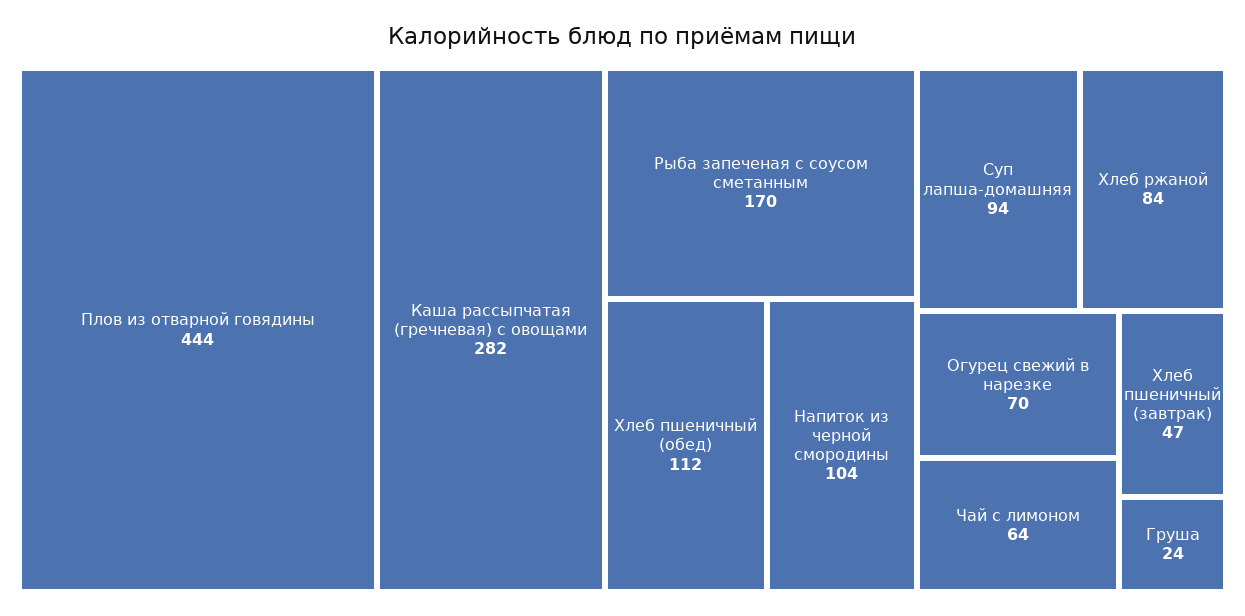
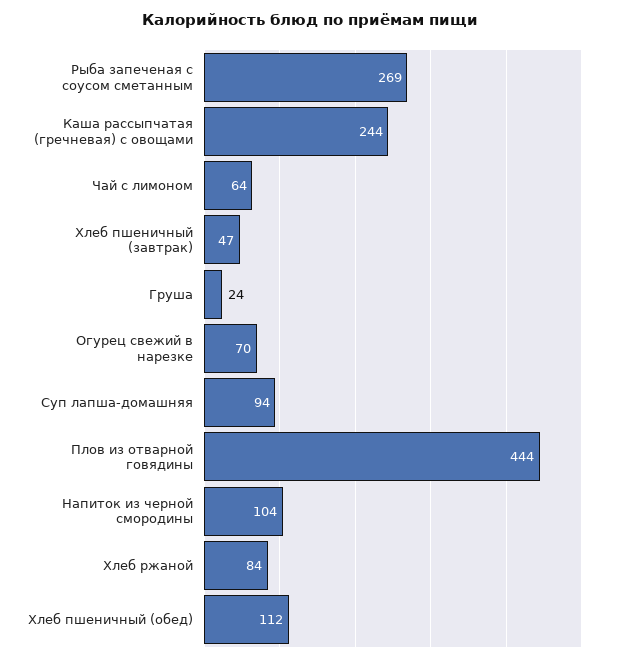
Каша рассыпчатая (гречневая) с овощами: 282 -> 244
Рыба запеченая с соусом сметанным: 170 -> 269

